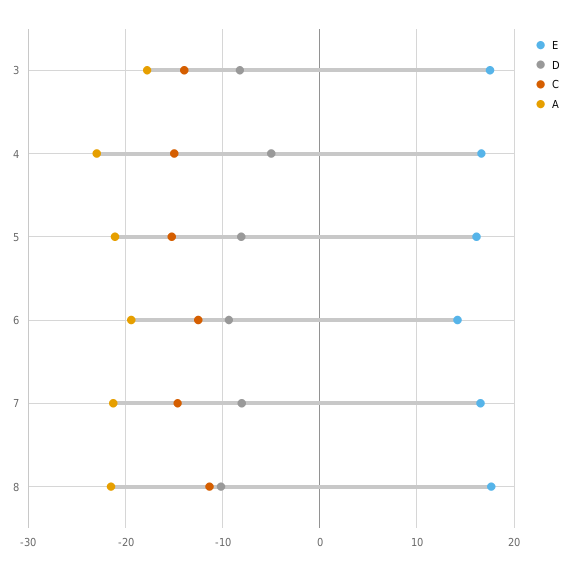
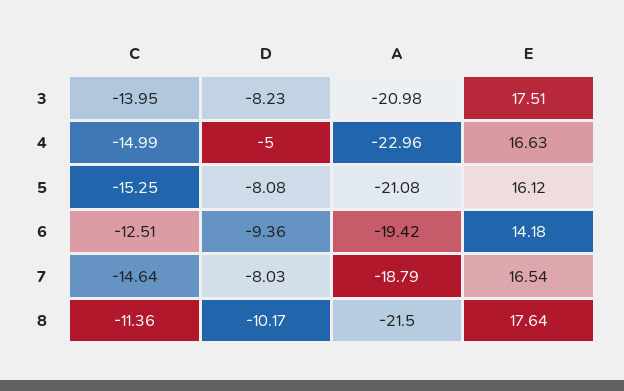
A, 3: -18 -> -20.98
A, 7: -21 -> -18.79

